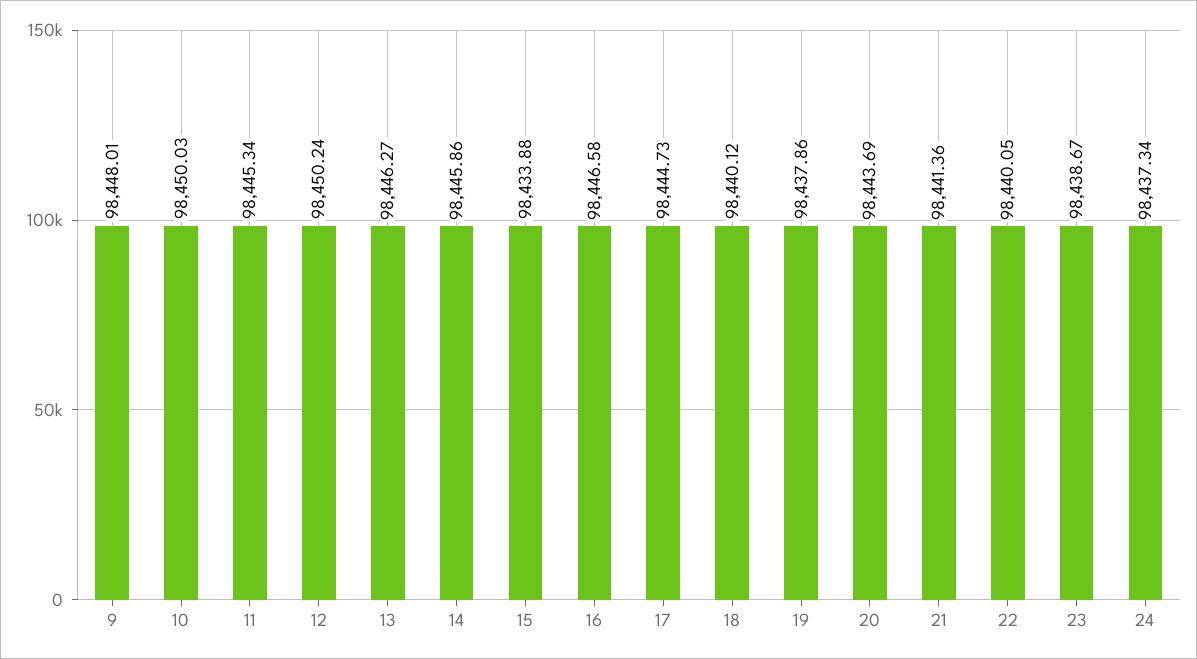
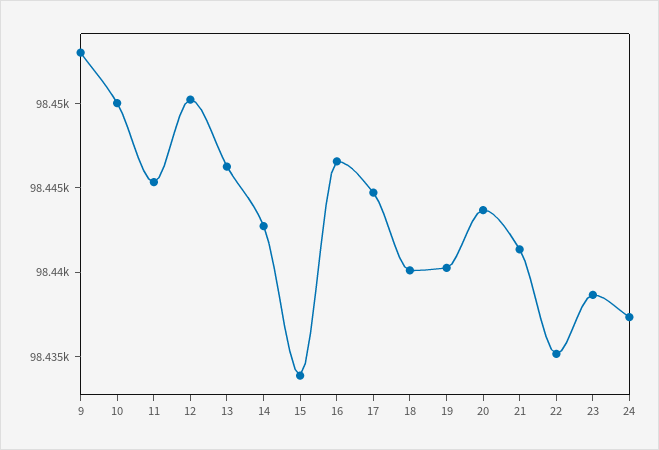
9: 98448.01 -> 98453
14: 98445.86 -> 98443
19: 98437.86 -> 98440
22: 98440.05 -> 98435

